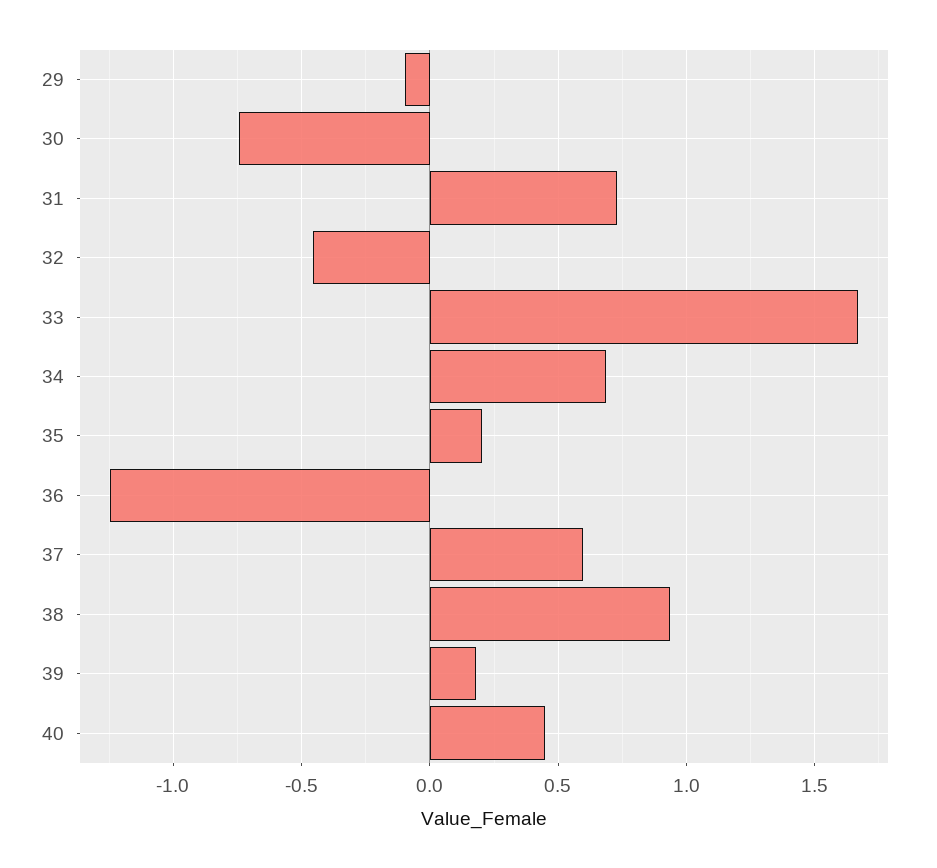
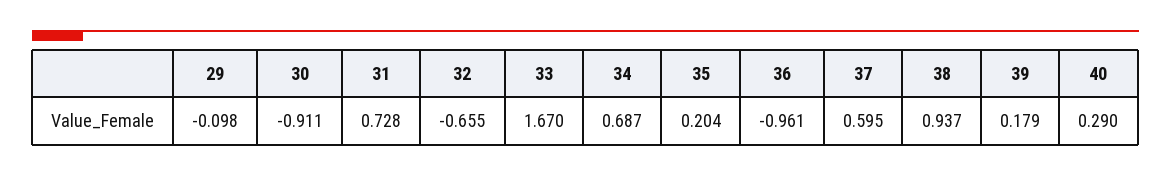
30: -0.75 -> -0.911
32: -0.45 -> -0.655
36: -1.25 -> -0.961
40: 0.45 -> 0.29

